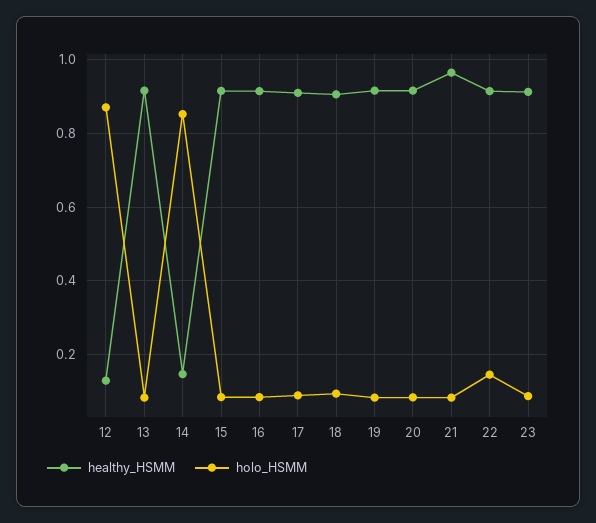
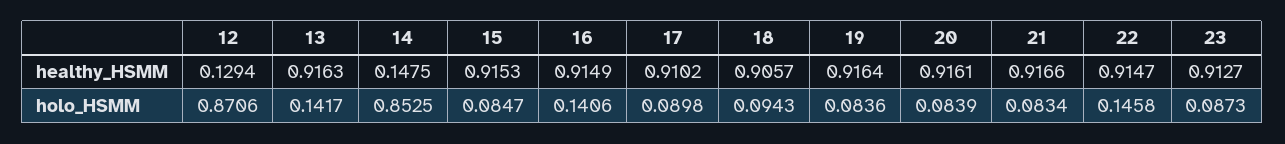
holo_HSMM, 13: 0.08 -> 0.1417
holo_HSMM, 16: 0.08 -> 0.1406
healthy_HSMM, 21: 0.96 -> 0.9166

